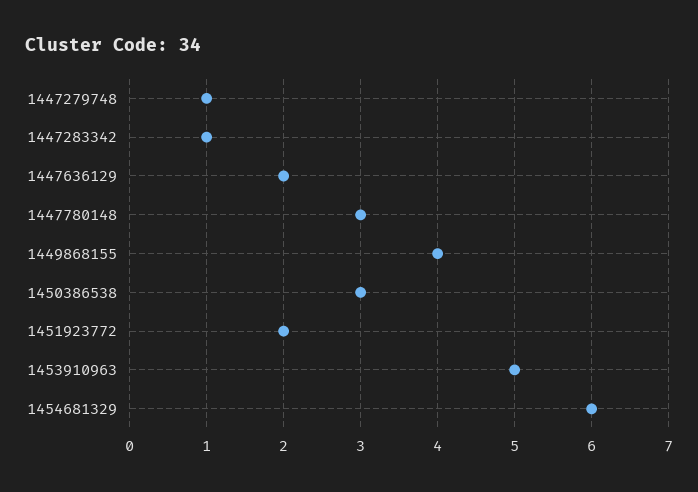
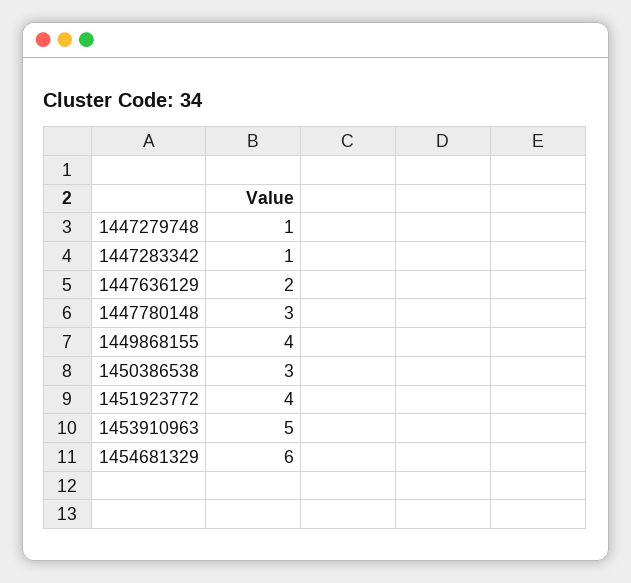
1451923772: 2 -> 4

